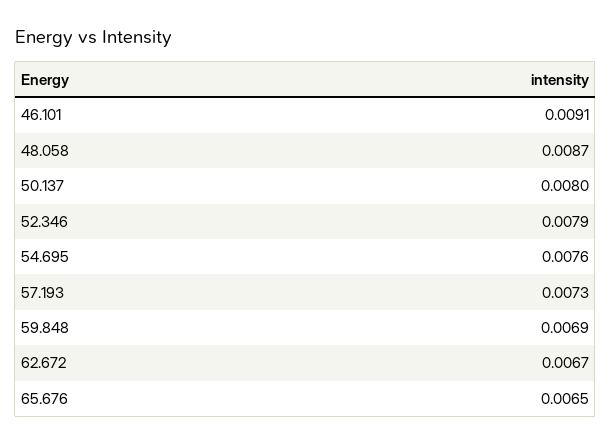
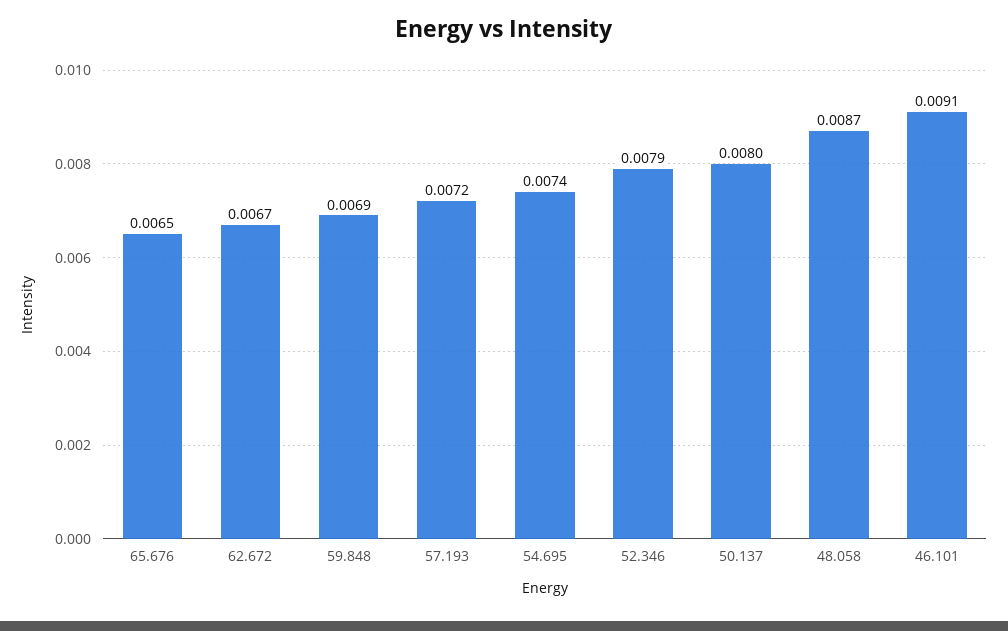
54.695: 0.0076 -> 0.0074
57.193: 0.0073 -> 0.0072

